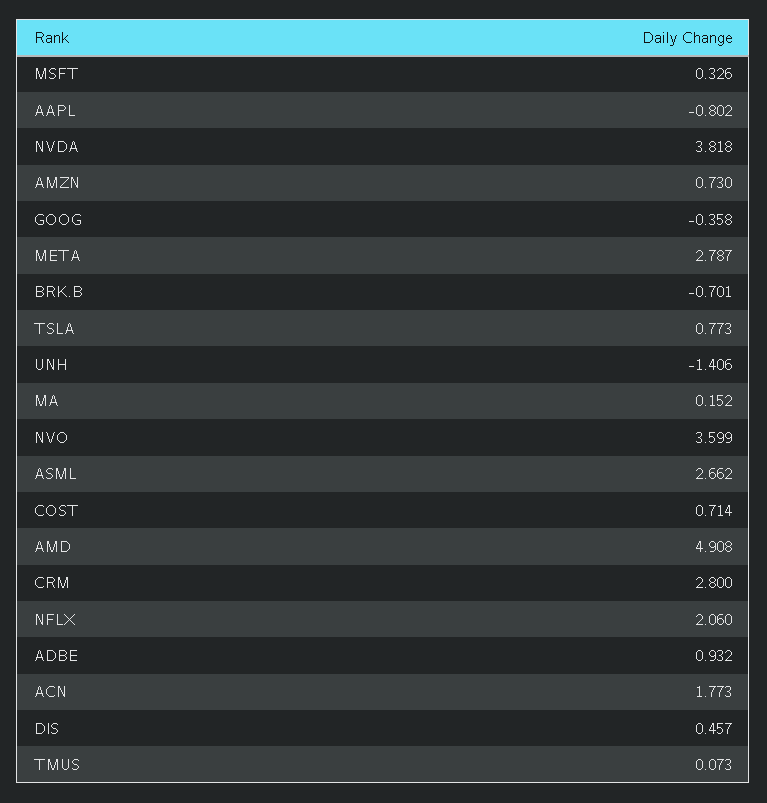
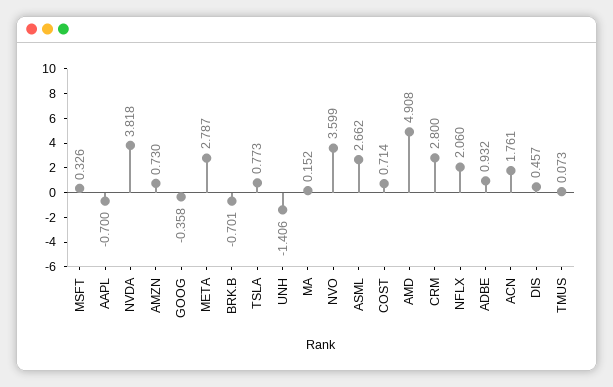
AAPL: -0.802 -> -0.7
ACN: 1.773 -> 1.761

